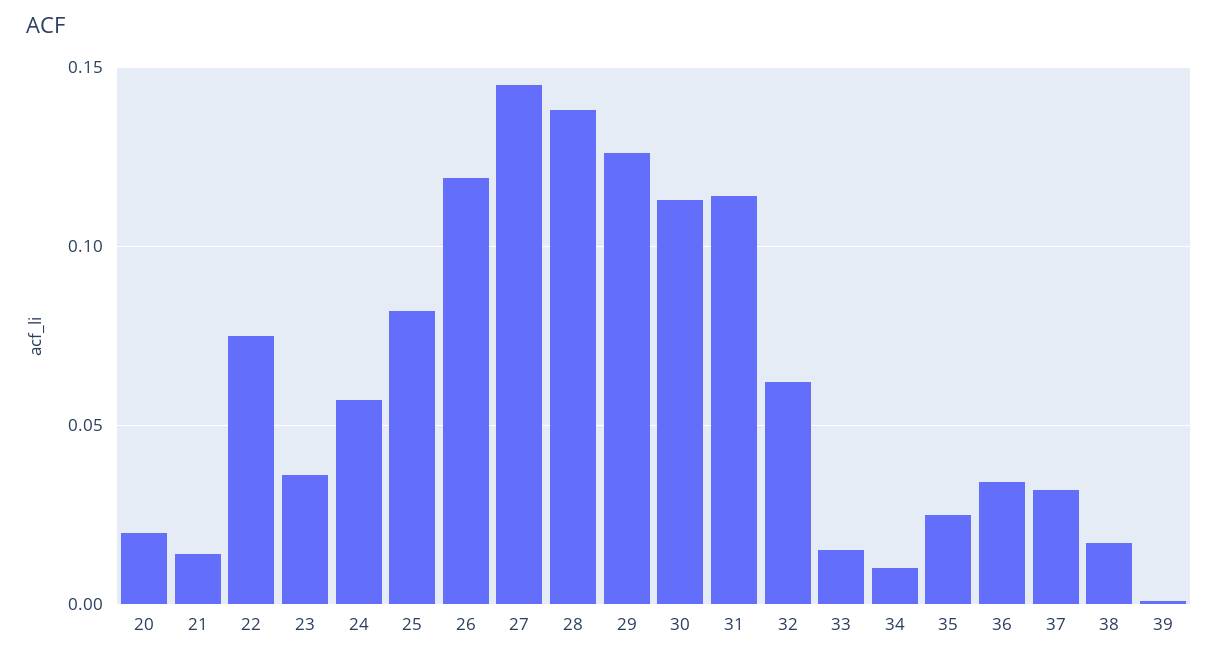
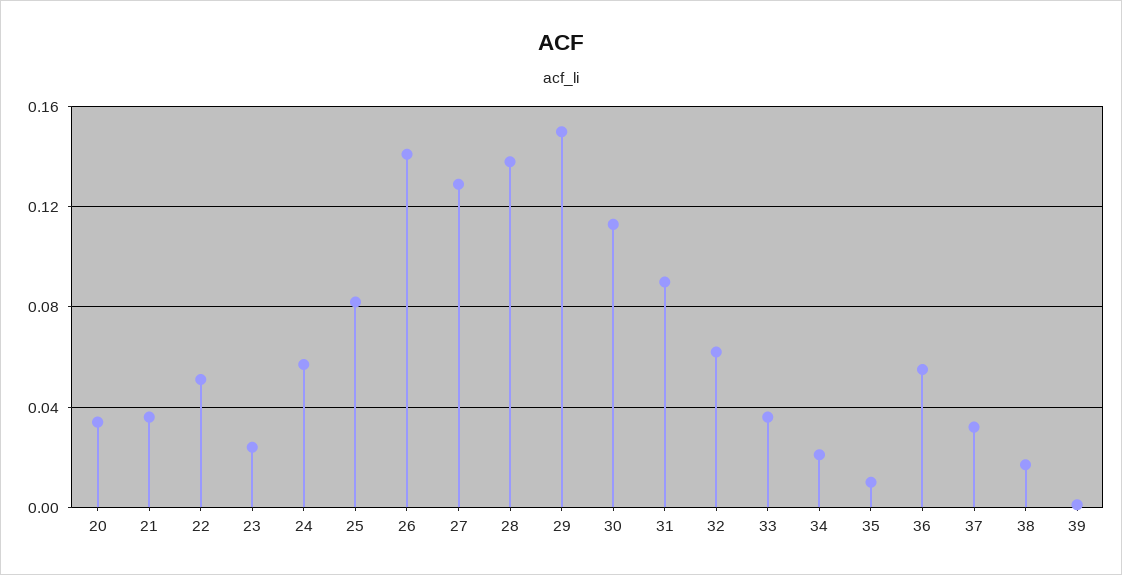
20: 0.02 -> 0.035
21: 0.015 -> 0.035
22: 0.075 -> 0.05
23: 0.035 -> 0.025
26: 0.12 -> 0.14
27: 0.145 -> 0.13
29: 0.125 -> 0.15
31: 0.115 -> 0.09
33: 0.015 -> 0.035
34: 0.01 -> 0.02
35: 0.025 -> 0.01
36: 0.035 -> 0.055

